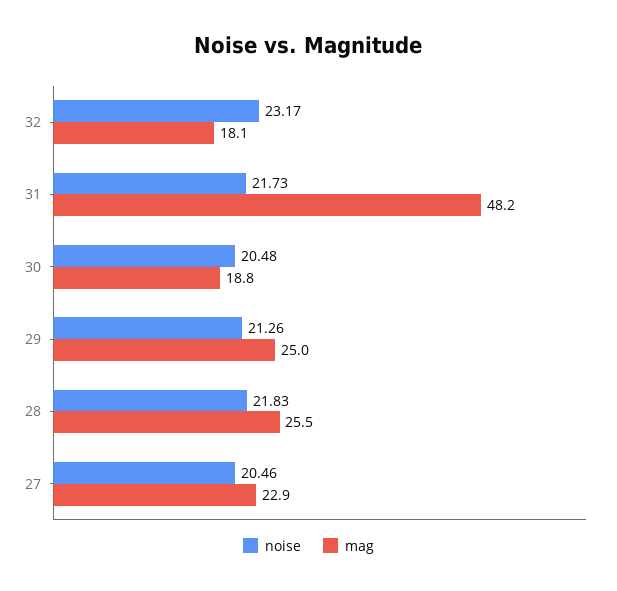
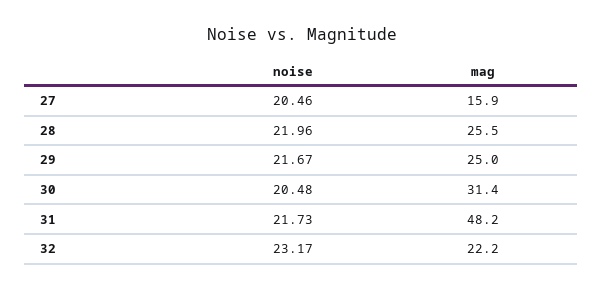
mag, 32: 18.1 -> 22.2
mag, 30: 18.8 -> 31.4
noise, 29: 21.26 -> 21.67
noise, 28: 21.83 -> 21.96
mag, 27: 22.9 -> 15.9

